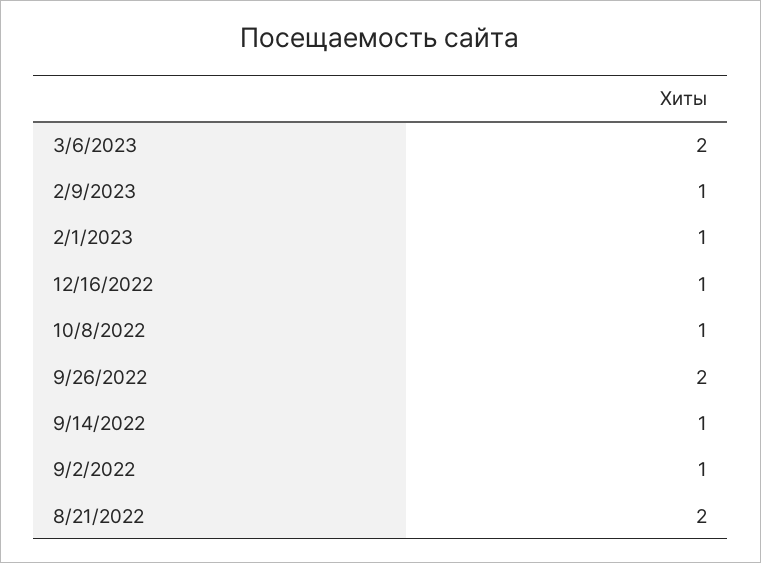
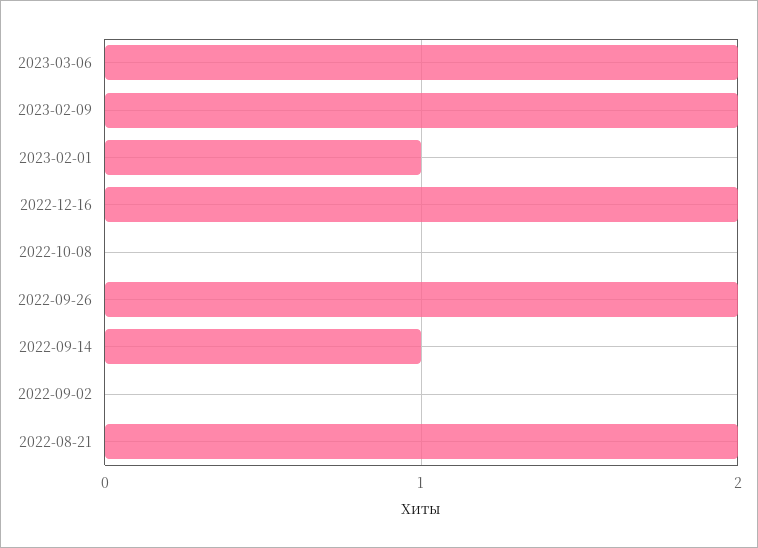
2/9/2023: 1 -> 2
12/16/2022: 1 -> 2
10/8/2022: 1 -> 0
9/2/2022: 1 -> 0

